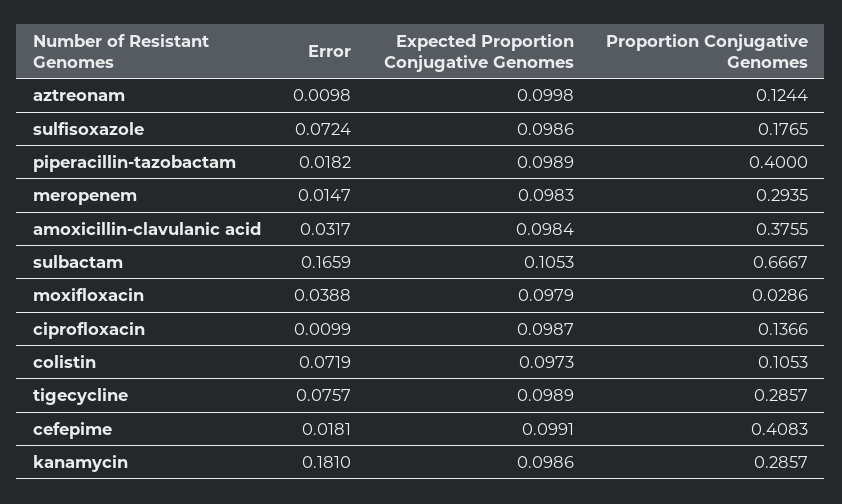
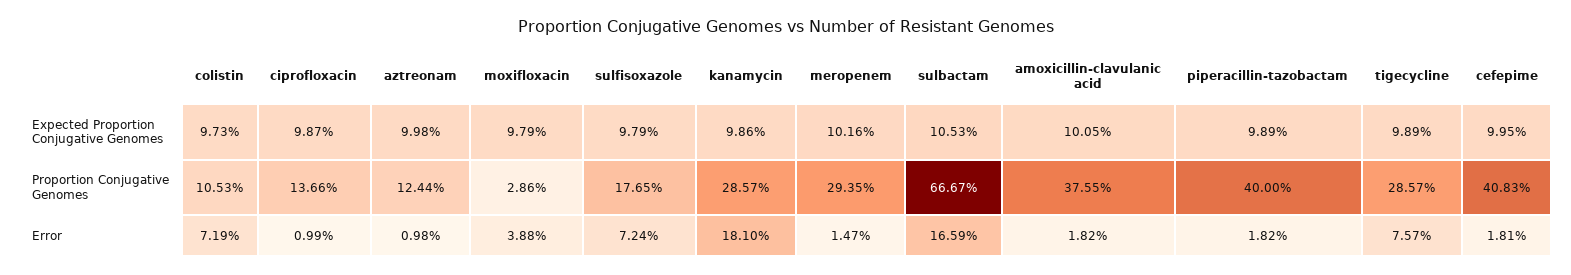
Expected Proportion Conjugative Genomes, sulfisoxazole: 0.0986 -> 0.0979
Expected Proportion Conjugative Genomes, meropenem: 0.0983 -> 0.1016
Error, amoxicillin-clavulanic acid: 0.0317 -> 0.0182
Expected Proportion Conjugative Genomes, amoxicillin-clavulanic acid: 0.0984 -> 0.1005
Expected Proportion Conjugative Genomes, cefepime: 0.0991 -> 0.0995

